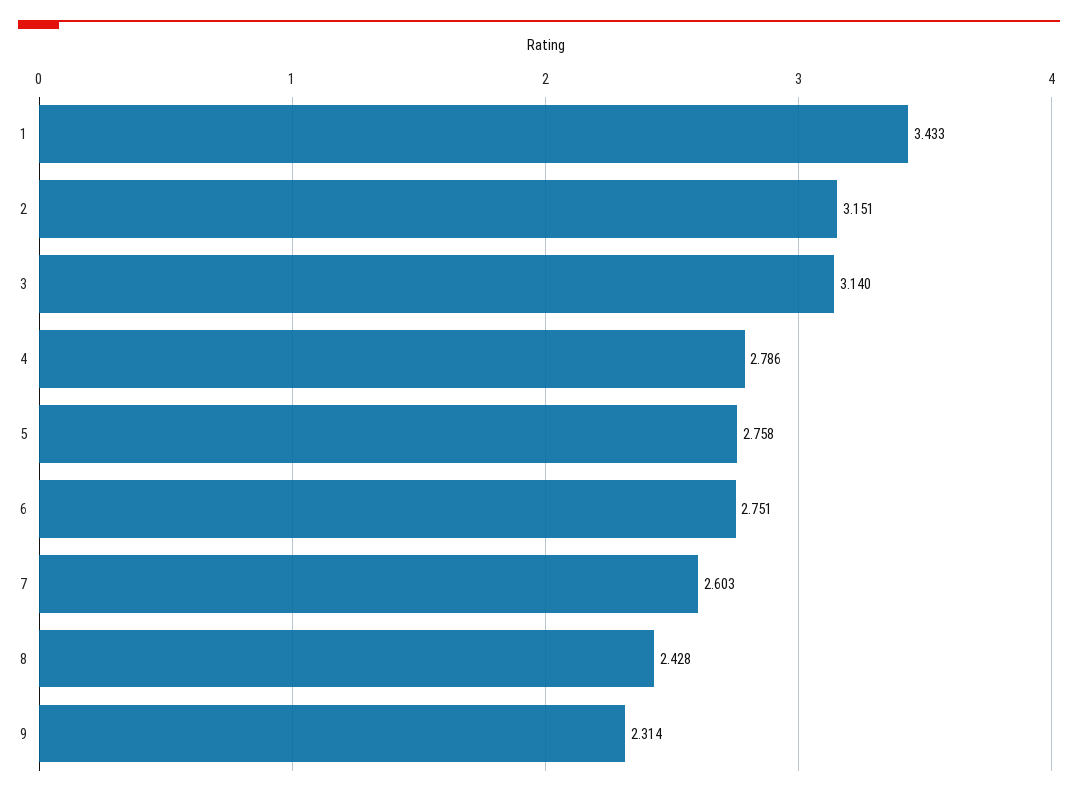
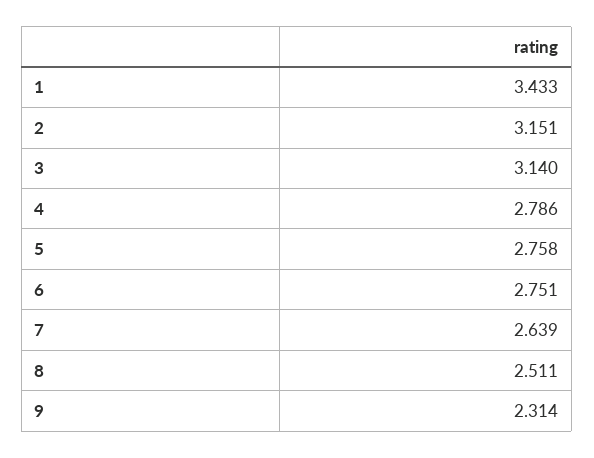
7: 2.603 -> 2.639
8: 2.428 -> 2.511

